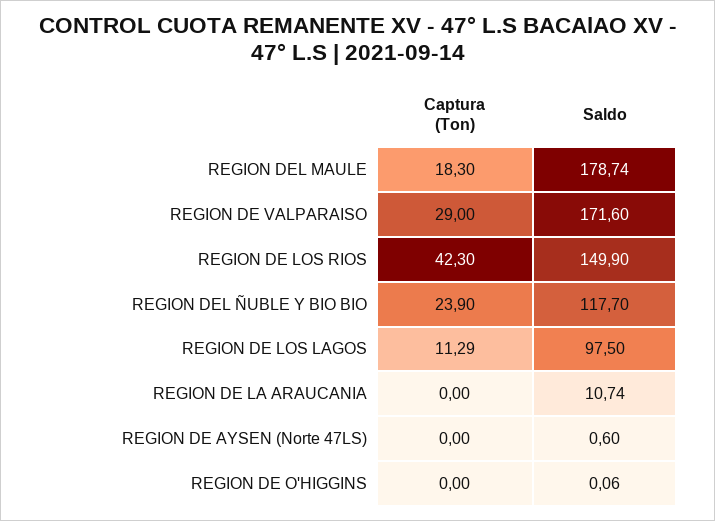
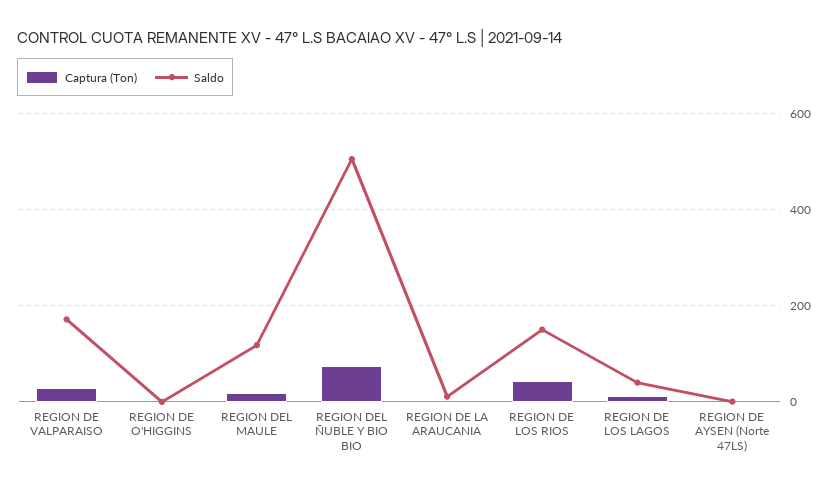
Saldo, REGION DEL MAULE: 178.74 -> 120
Captura (Ton), REGION DEL ÑUBLE Y BIO BIO: 23.9 -> 80
Saldo, REGION DEL ÑUBLE Y BIO BIO: 117.7 -> 500
Saldo, REGION DE LOS LAGOS: 97.5 -> 40

